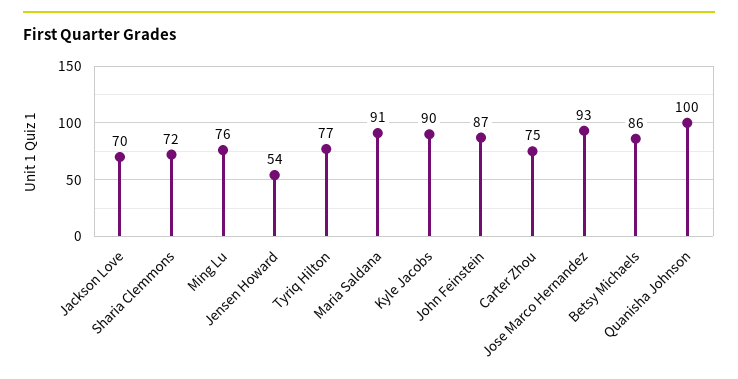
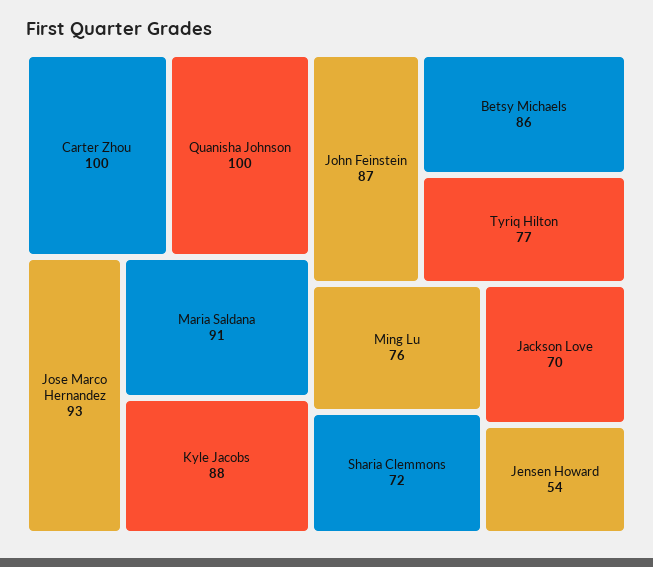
Kyle Jacobs: 90 -> 88
Carter Zhou: 75 -> 100

